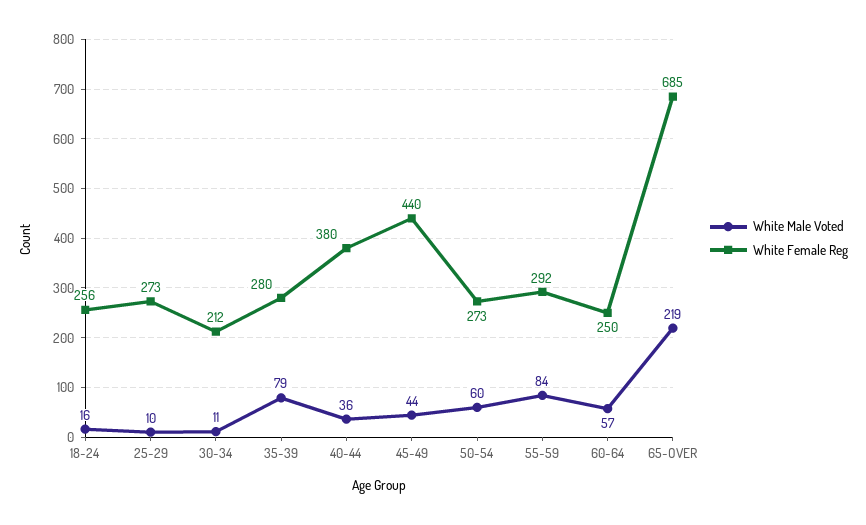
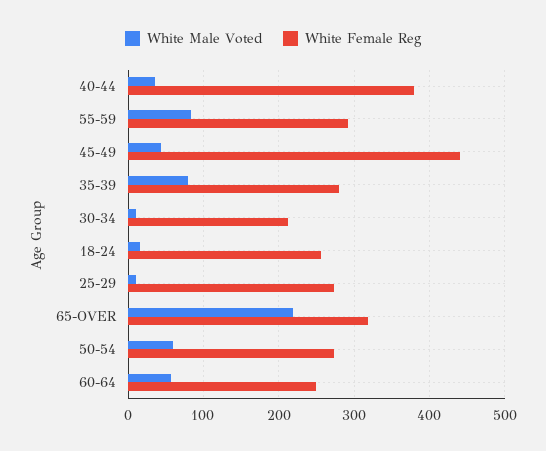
White Female Reg, 65-OVER: 685 -> 320

